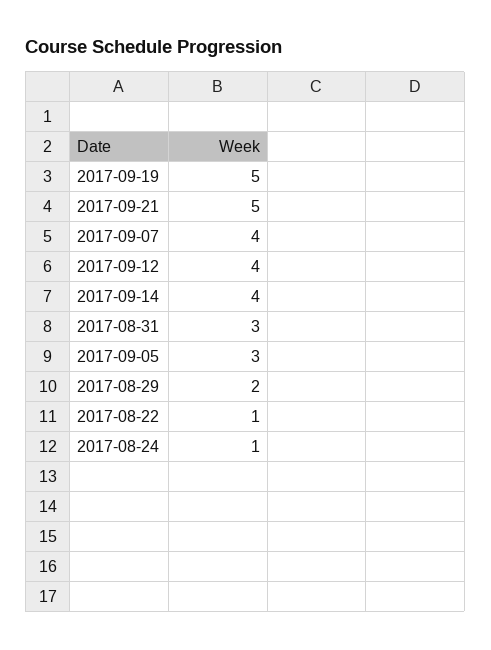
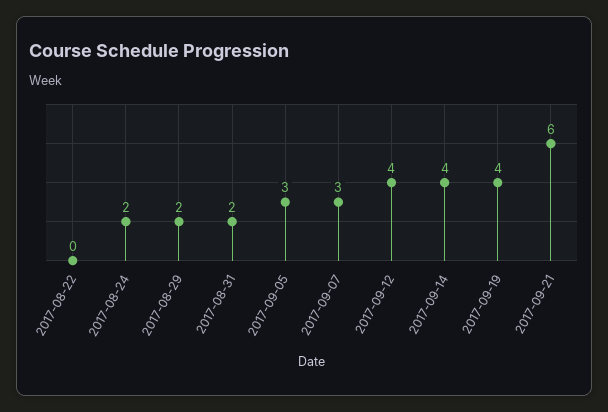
2017-09-19: 5 -> 4
2017-09-21: 5 -> 6
2017-09-07: 4 -> 3
2017-08-31: 3 -> 2
2017-08-22: 1 -> 0
2017-08-24: 1 -> 2

